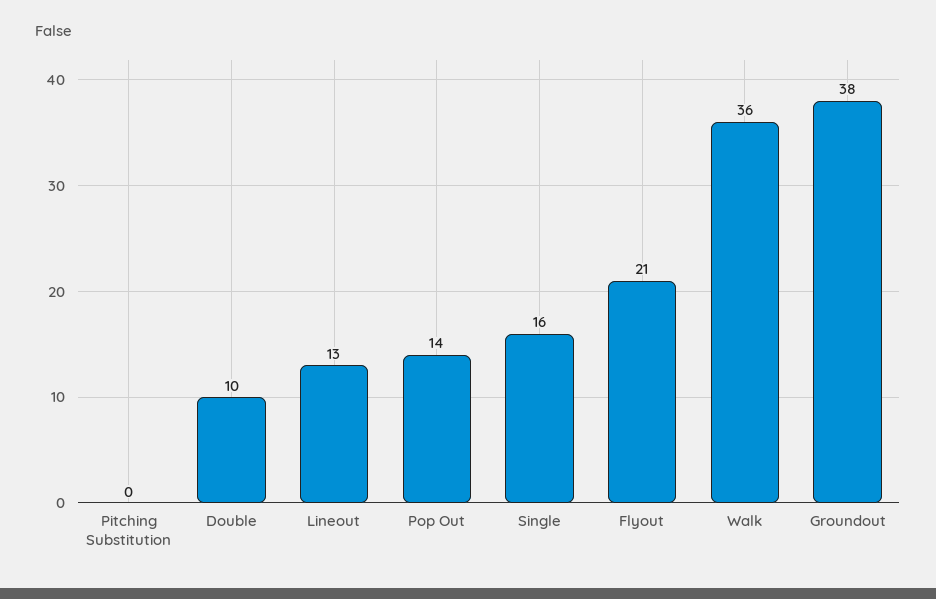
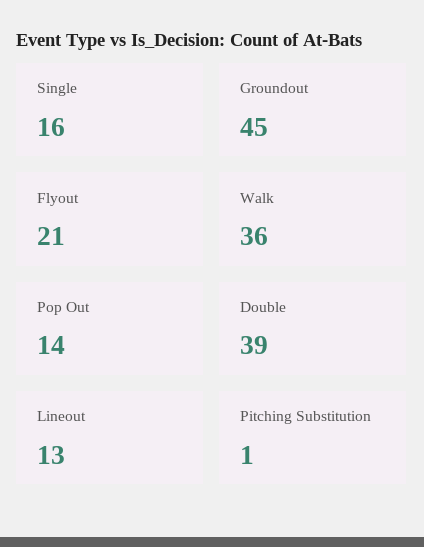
Pitching Substitution: 0 -> 1
Double: 10 -> 39
Groundout: 38 -> 45

